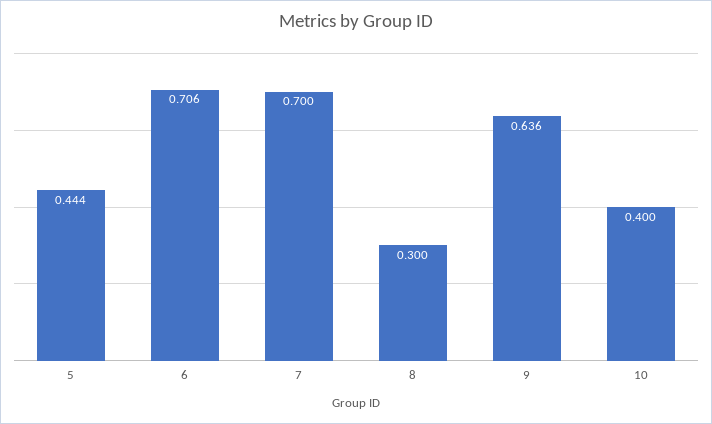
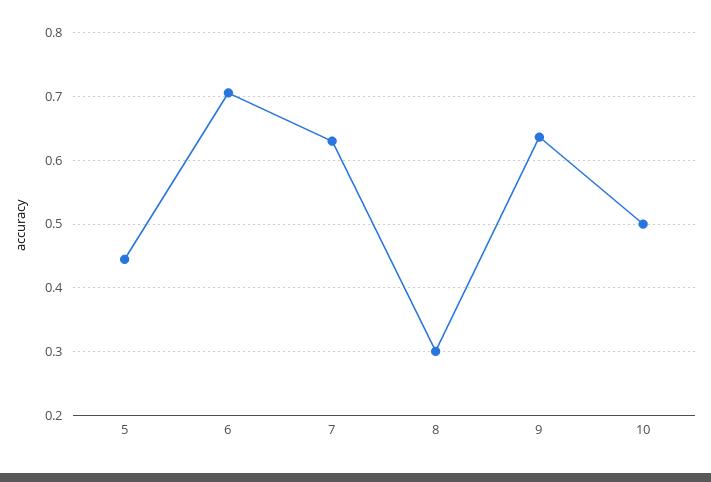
7: 0.7 -> 0.63
10: 0.4 -> 0.5

